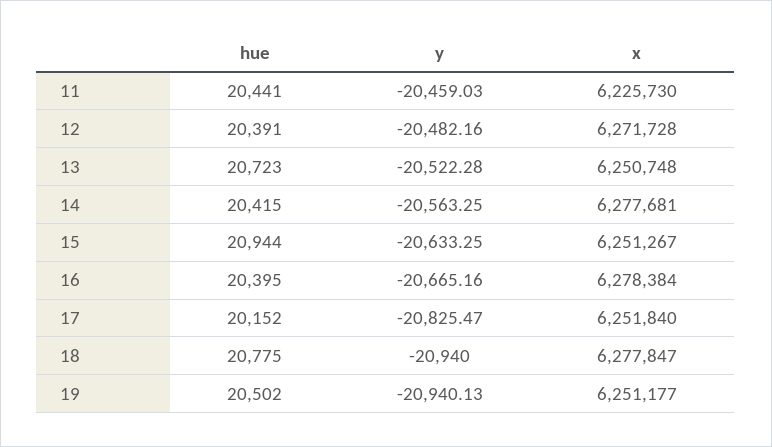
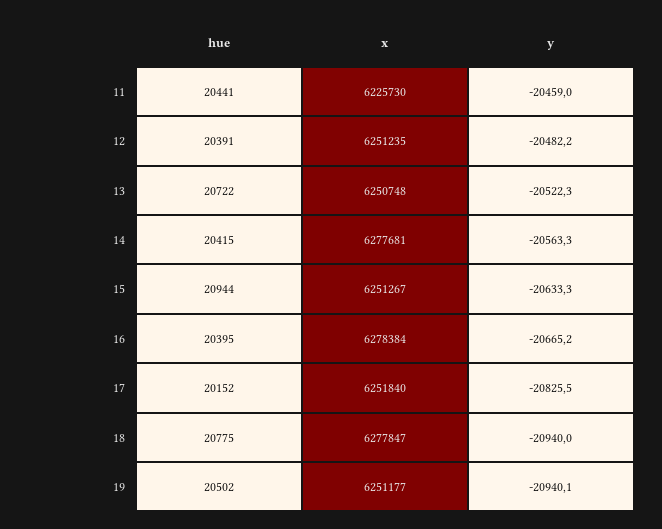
x, 12: 6271728 -> 6251235
hue, 13: 20723 -> 20722

